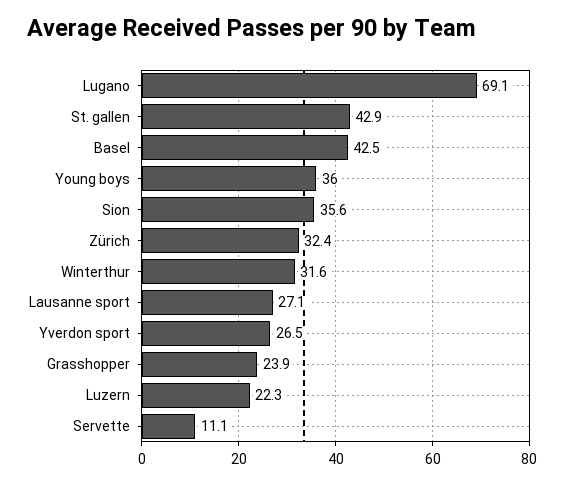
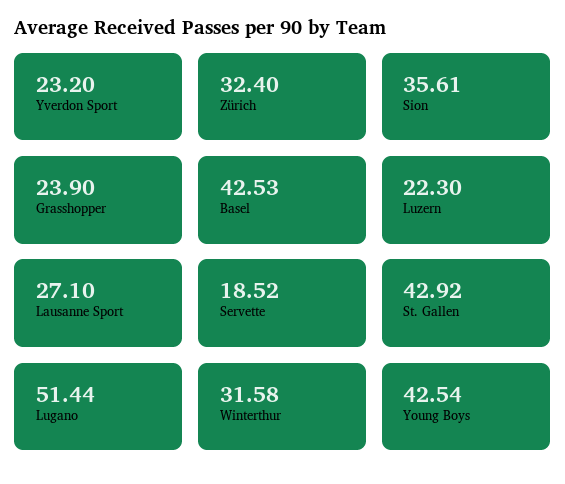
Lugano: 69.1 -> 51.44
Young boys: 36 -> 42.54
Yverdon sport: 26.5 -> 23.2
Servette: 11.1 -> 18.52

